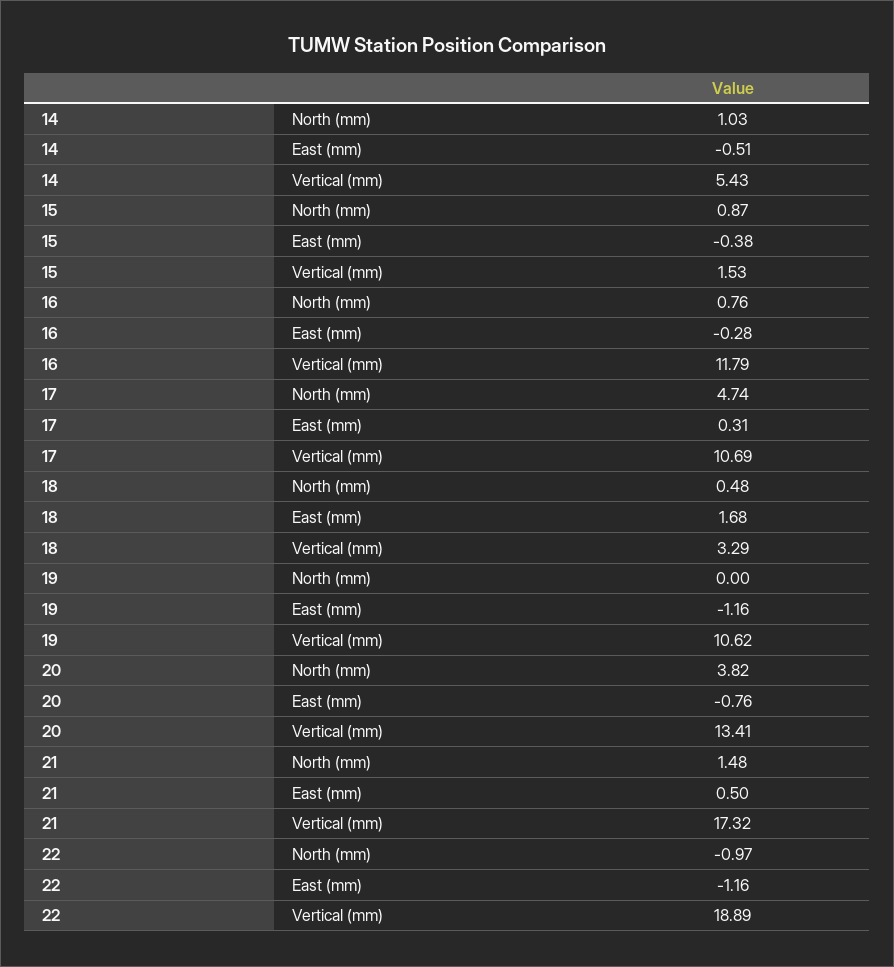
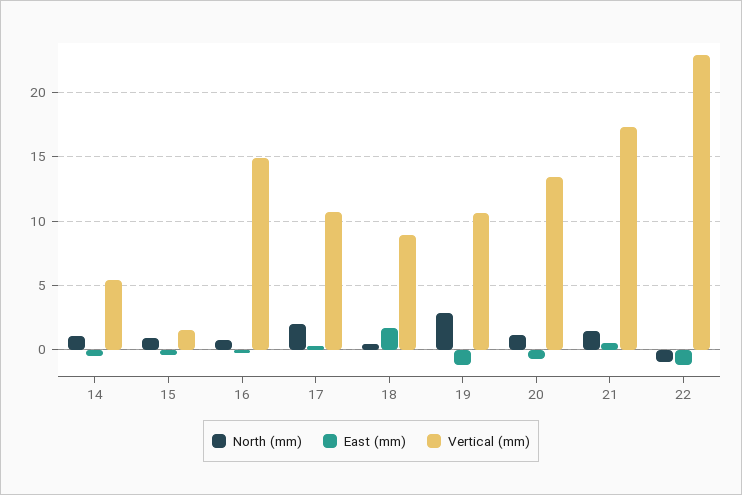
Vertical (mm), 16: 11.79 -> 15
North (mm), 17: 4.74 -> 2
Vertical (mm), 18: 3.29 -> 9
North (mm), 19: 0 -> 3
North (mm), 20: 3.82 -> 1
Vertical (mm), 22: 18.89 -> 23

